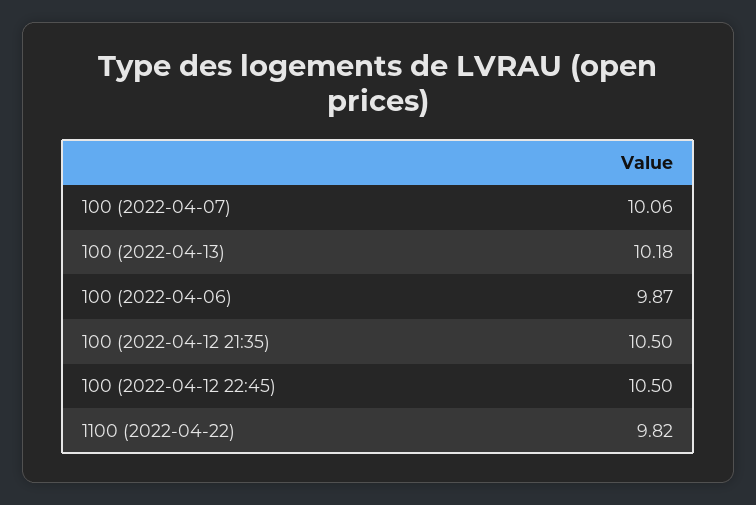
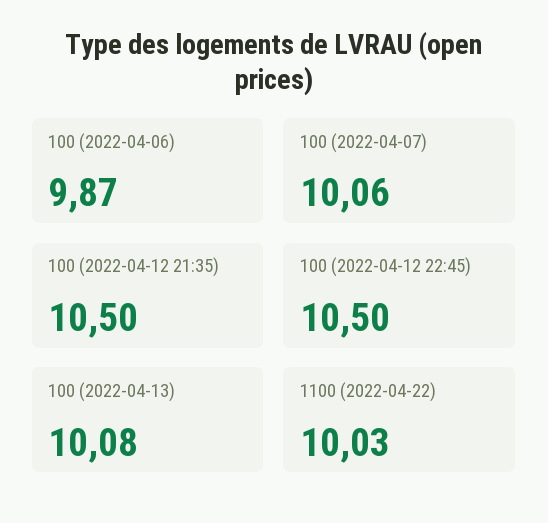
100 (2022-04-13): 10.18 -> 10.08
1100 (2022-04-22): 9.82 -> 10.03

